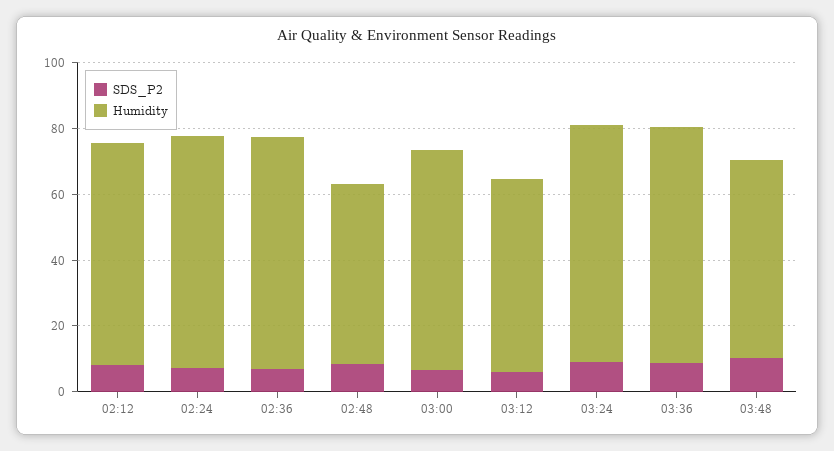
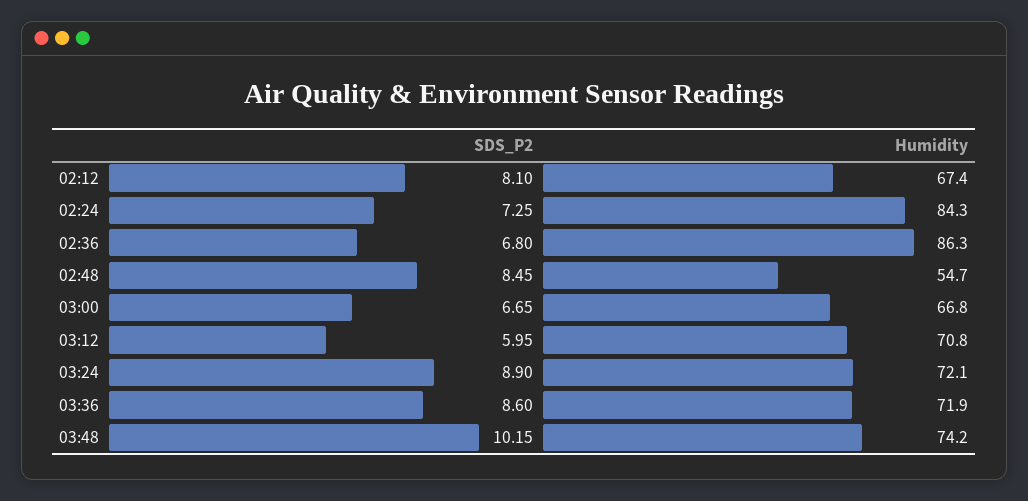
Humidity, 02:24: 70 -> 84.3
Humidity, 02:36: 70 -> 86.3
Humidity, 03:12: 60 -> 70.8
Humidity, 03:48: 60 -> 74.2

